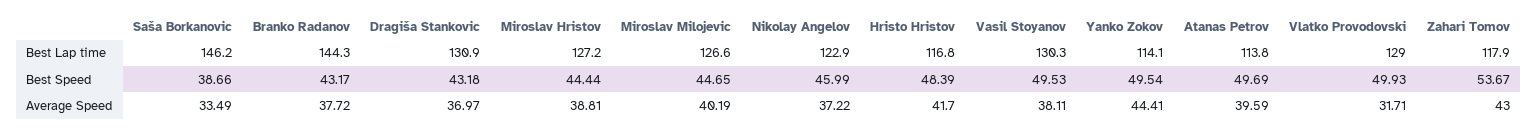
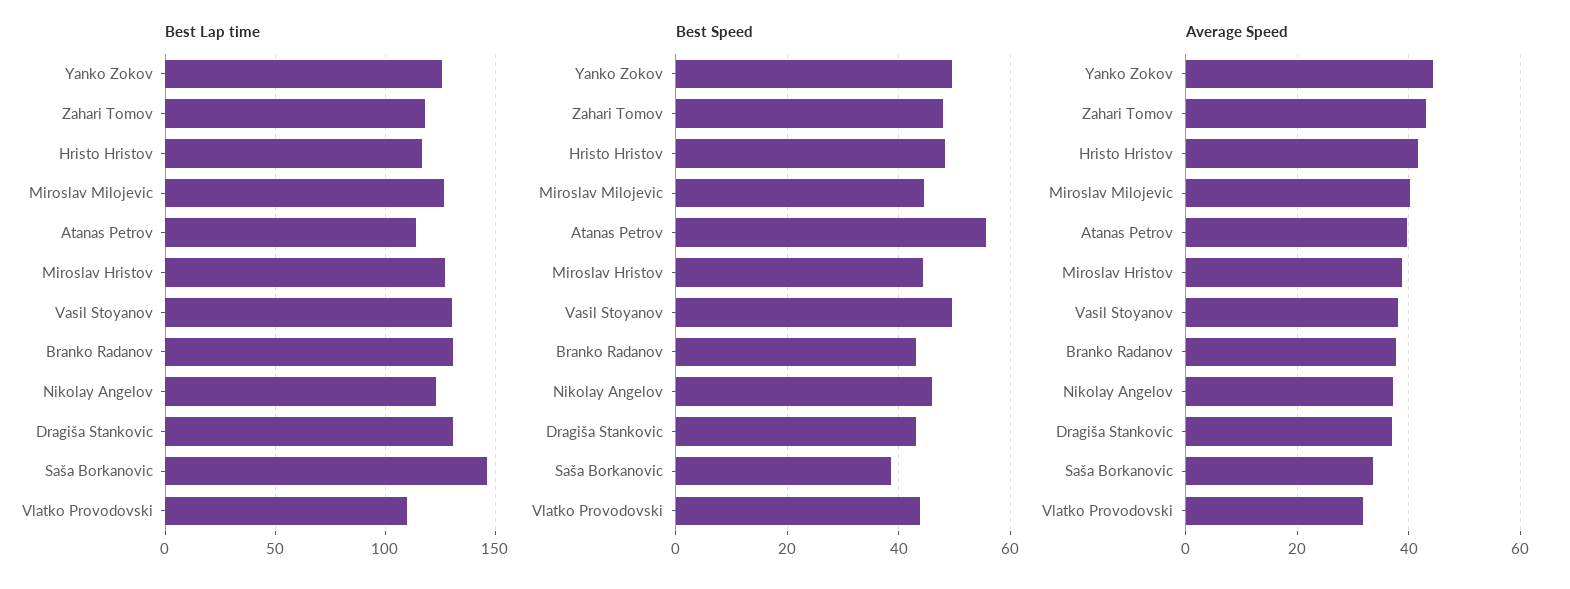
Best Lap time, Branko Radanov: 144.3 -> 130
Best Lap time, Yanko Zokov: 114.1 -> 125
Best Lap time, Vlatko Provodovski: 129 -> 110
Best Speed, Atanas Petrov: 49.69 -> 56
Best Speed, Vlatko Provodovski: 49.93 -> 44
Best Speed, Zahari Tomov: 53.67 -> 48

